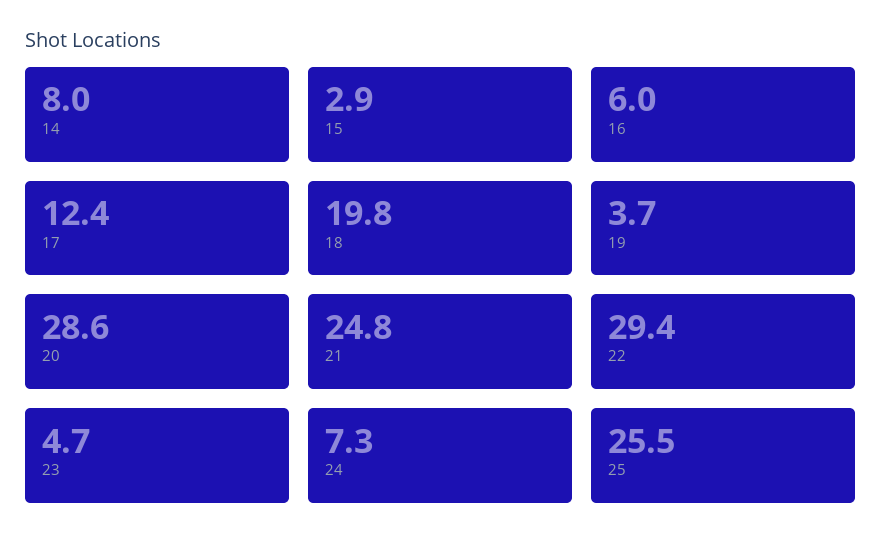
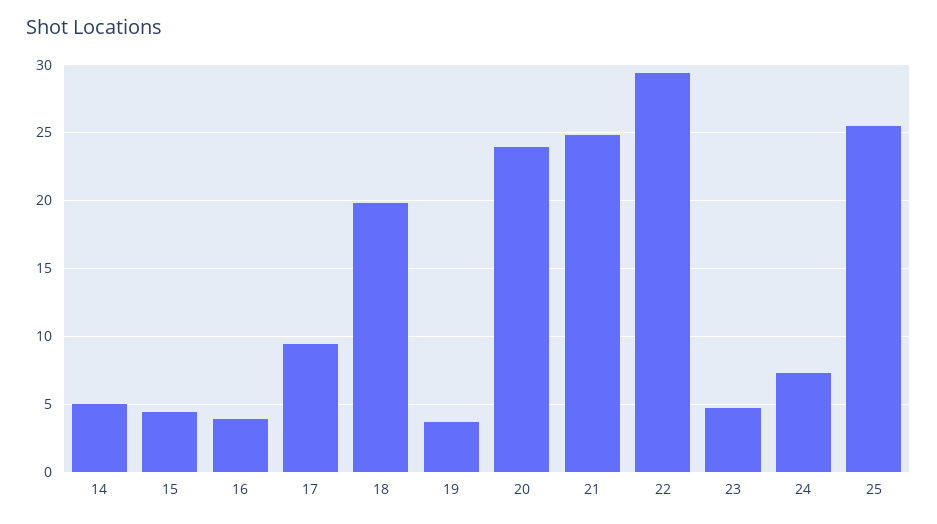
14: 8 -> 5
15: 2.9 -> 4.5
16: 6 -> 4
17: 12.4 -> 9.5
20: 28.6 -> 24

